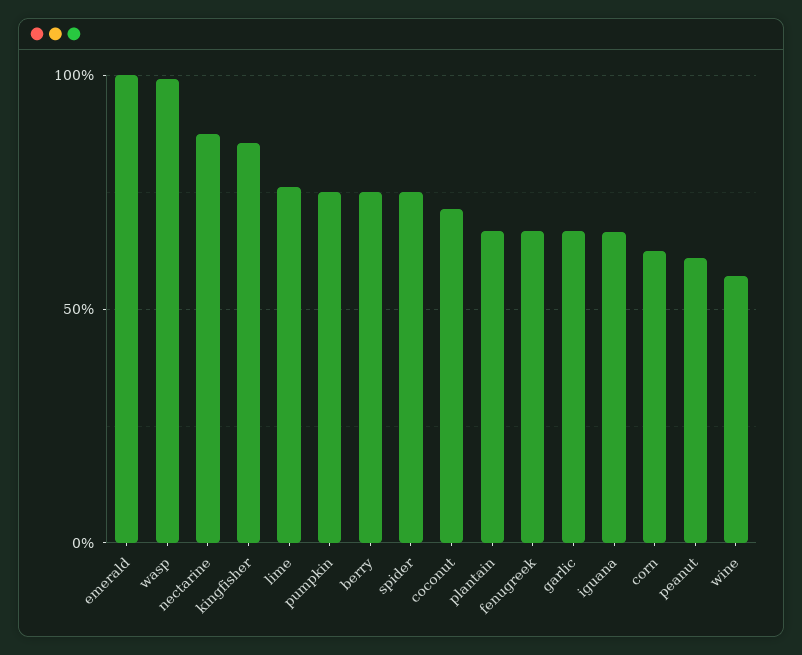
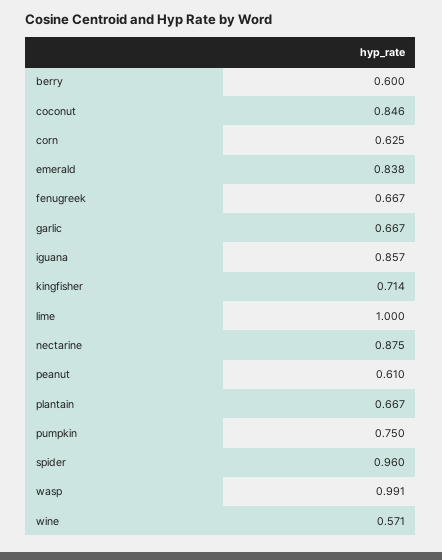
emerald: 1 -> 0.838
kingfisher: 0.85 -> 0.714
lime: 0.75 -> 1
berry: 0.75 -> 0.6
spider: 0.75 -> 0.96
coconut: 0.7 -> 0.846
iguana: 0.65 -> 0.857

